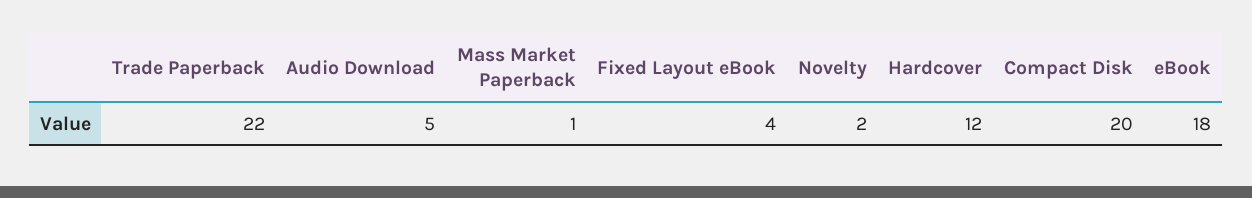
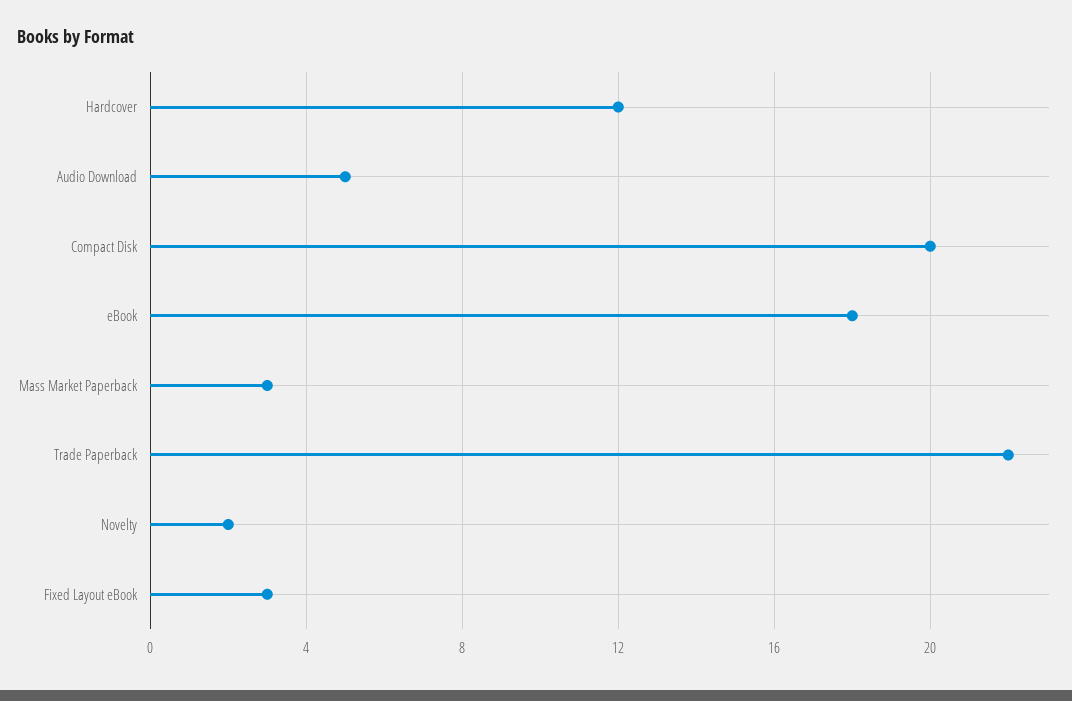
Mass Market Paperback: 1 -> 3
Fixed Layout eBook: 4 -> 3

